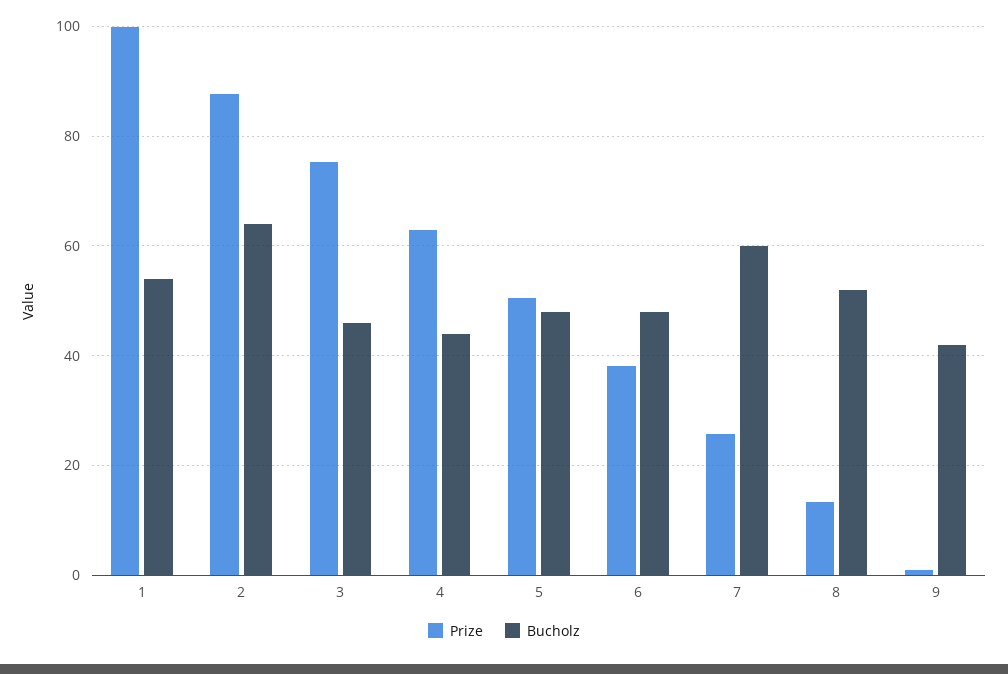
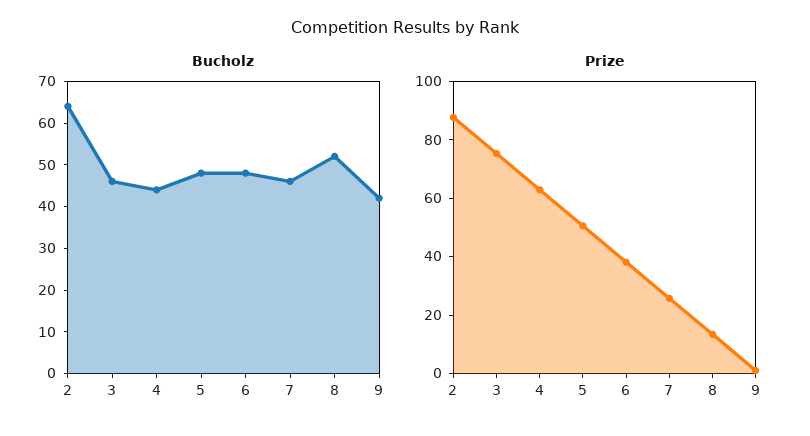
Prize, 1: 100 -> none
Bucholz, 1: 54 -> none
Bucholz, 7: 60 -> 45

